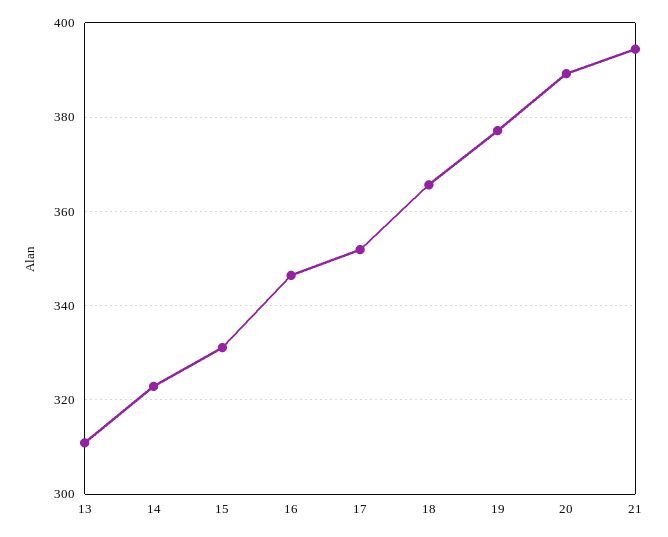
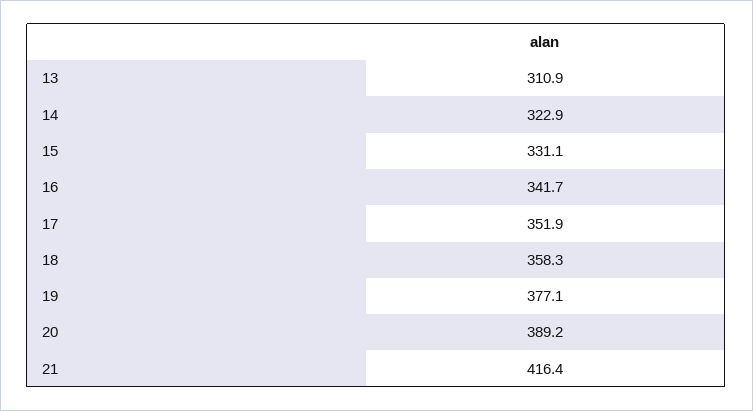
16: 346 -> 341.7
18: 366 -> 358.3
21: 394 -> 416.4

